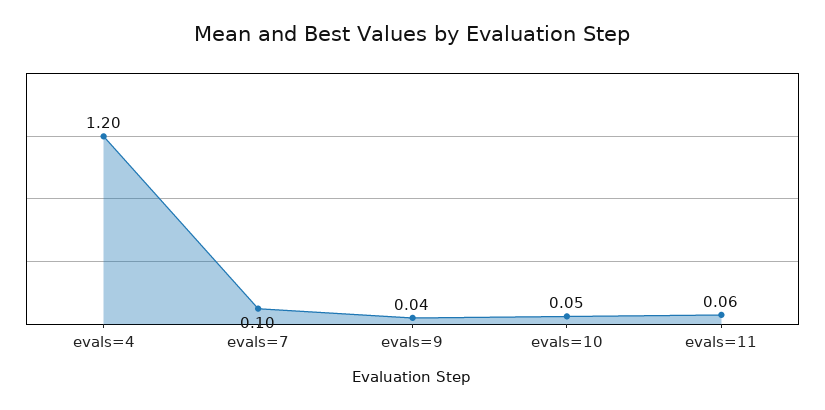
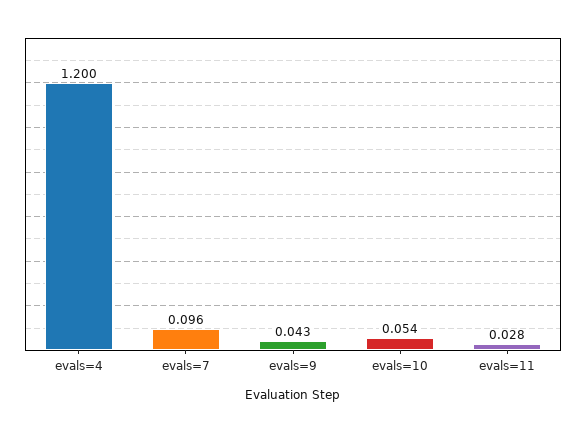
evals=11: 0.06 -> 0.028

